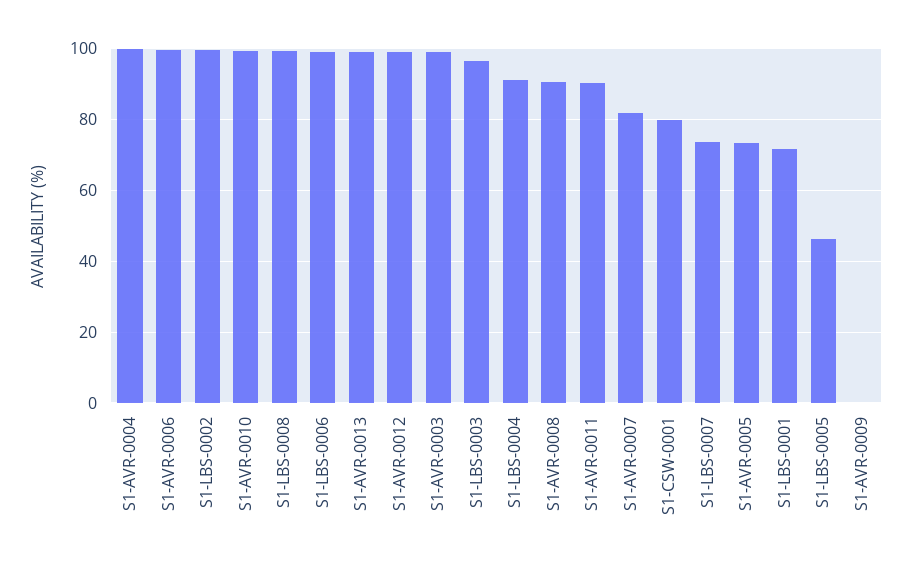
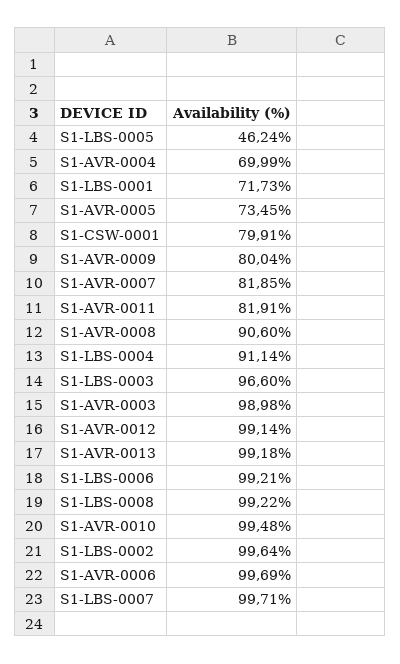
S1-AVR-0004: 100 -> 69.99
S1-AVR-0011: 90 -> 81.91
S1-LBS-0007: 74 -> 99.71
S1-AVR-0009: 0 -> 80.04

